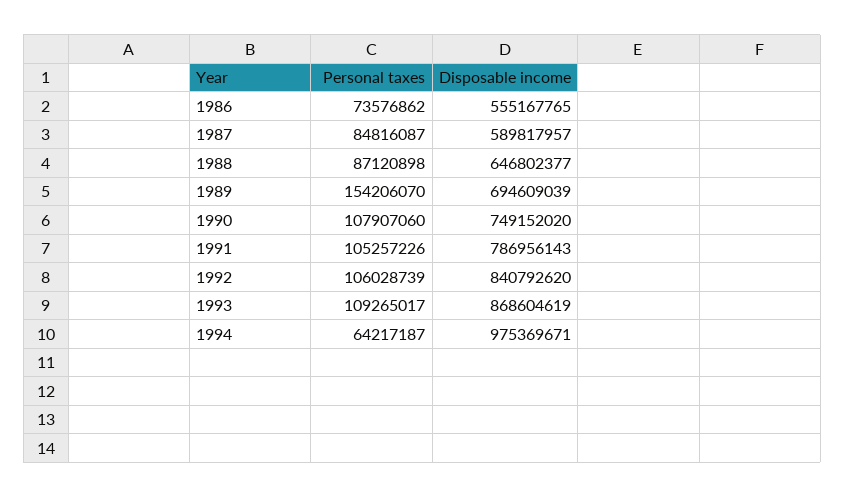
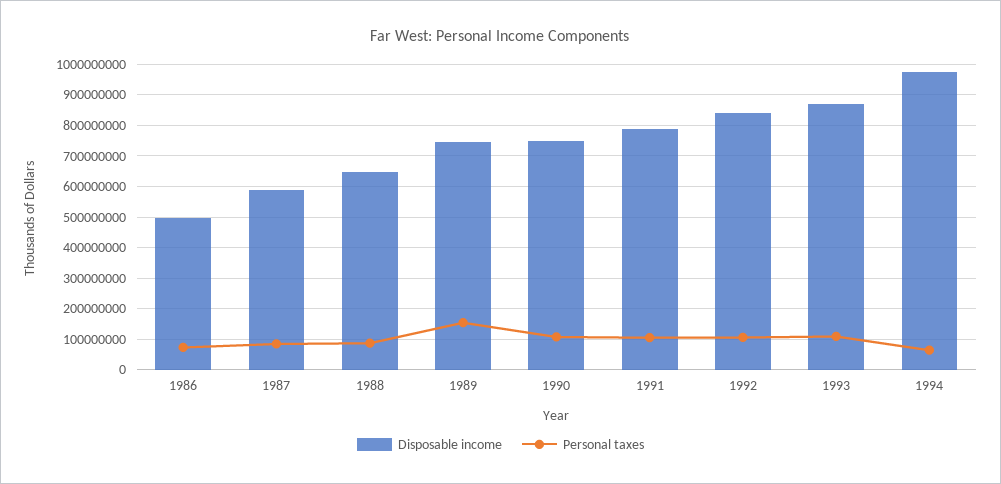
Disposable income, 1986: 555167765 -> 500000000
Disposable income, 1989: 694609039 -> 740000000

